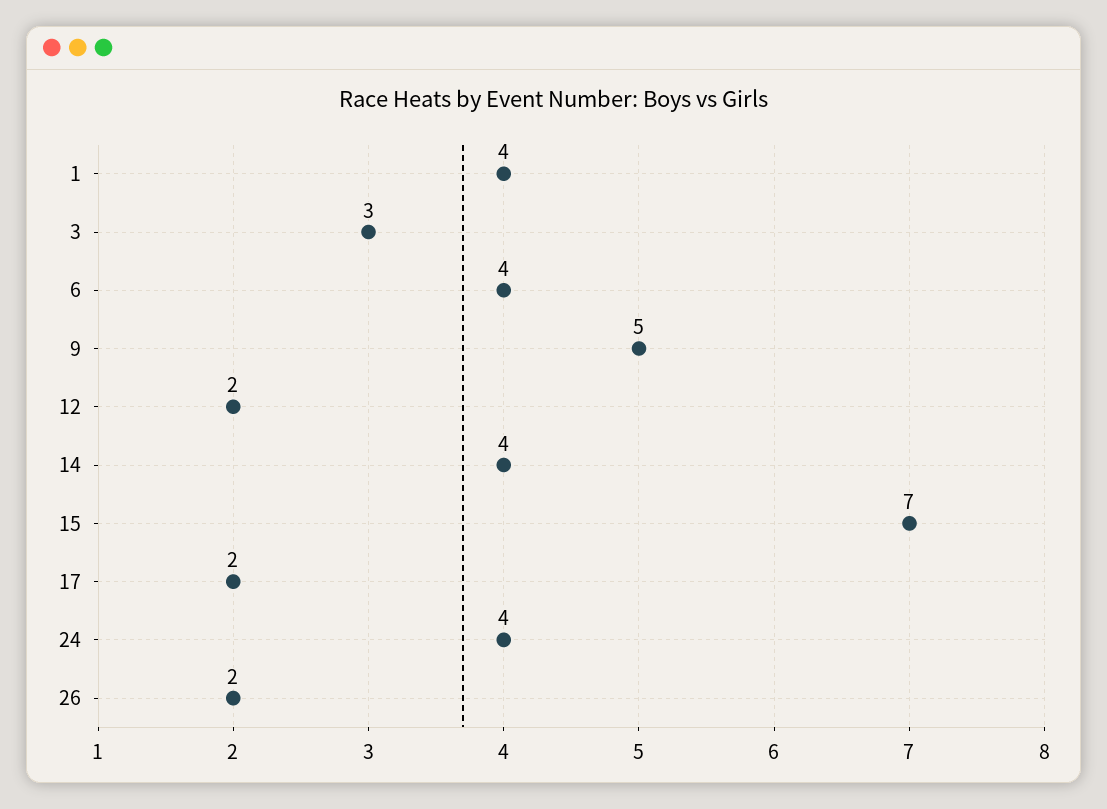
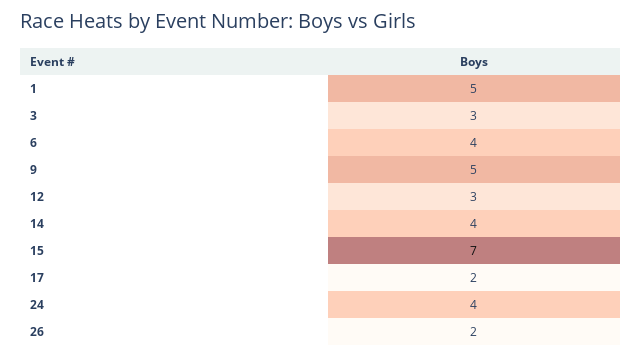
1: 4 -> 5
12: 2 -> 3

